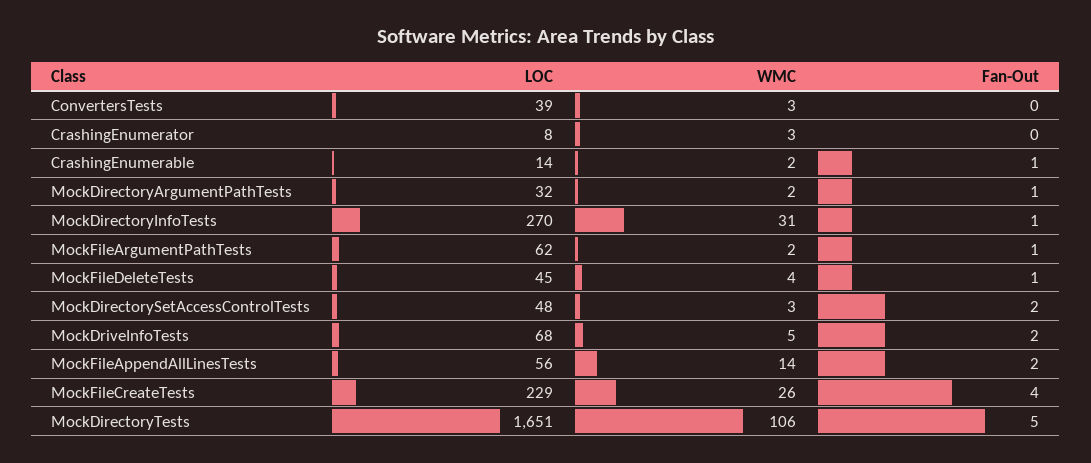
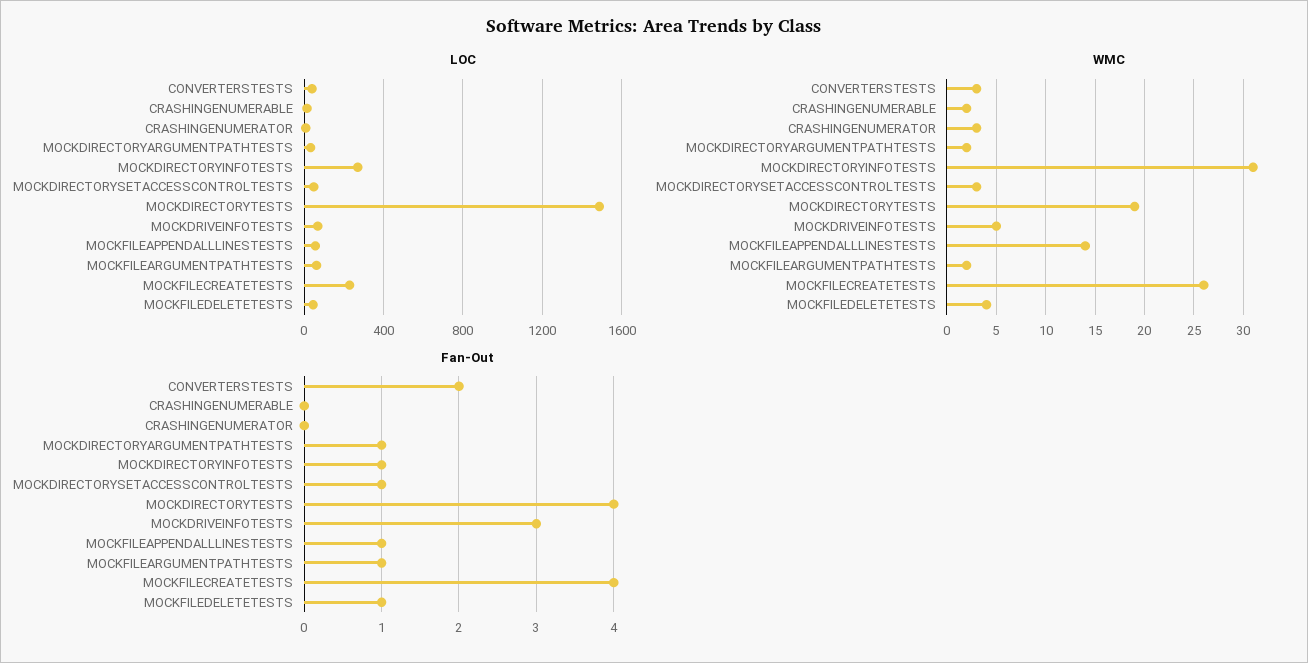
Fan-Out, ConvertersTests: 0 -> 2
Fan-Out, CrashingEnumerable: 1 -> 0
Fan-Out, MockDirectorySetAccessControlTests: 2 -> 1
Fan-Out, MockDriveInfoTests: 2 -> 3
Fan-Out, MockFileAppendAllLinesTests: 2 -> 1
LOC, MockDirectoryTests: 1651 -> 1500
WMC, MockDirectoryTests: 106 -> 19
Fan-Out, MockDirectoryTests: 5 -> 4

